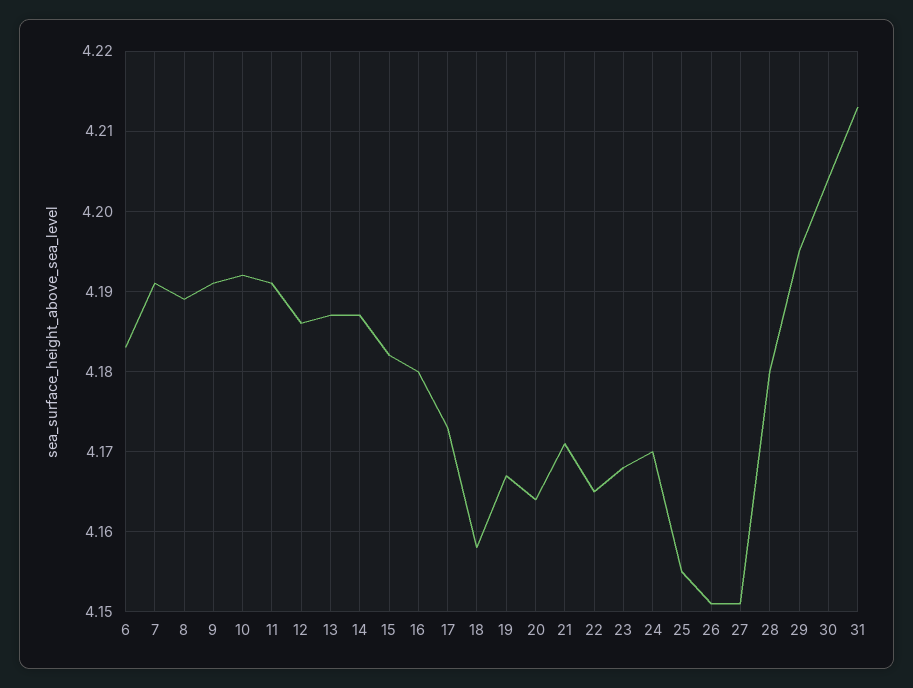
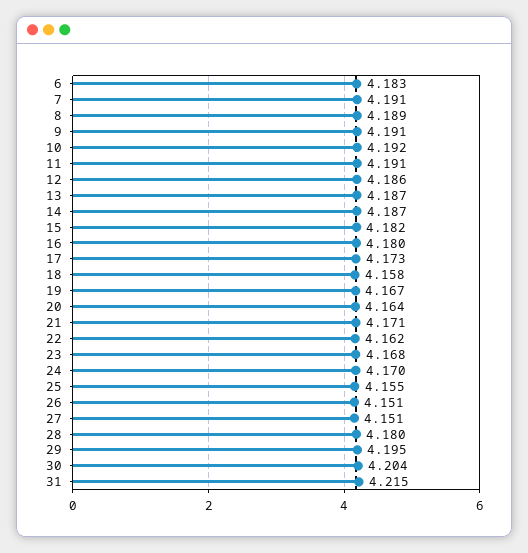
22: 4.165 -> 4.162
31: 4.213 -> 4.215

